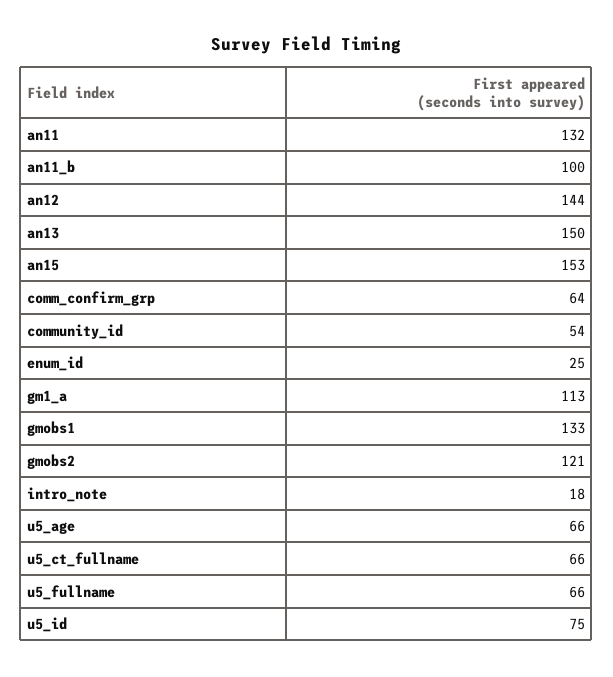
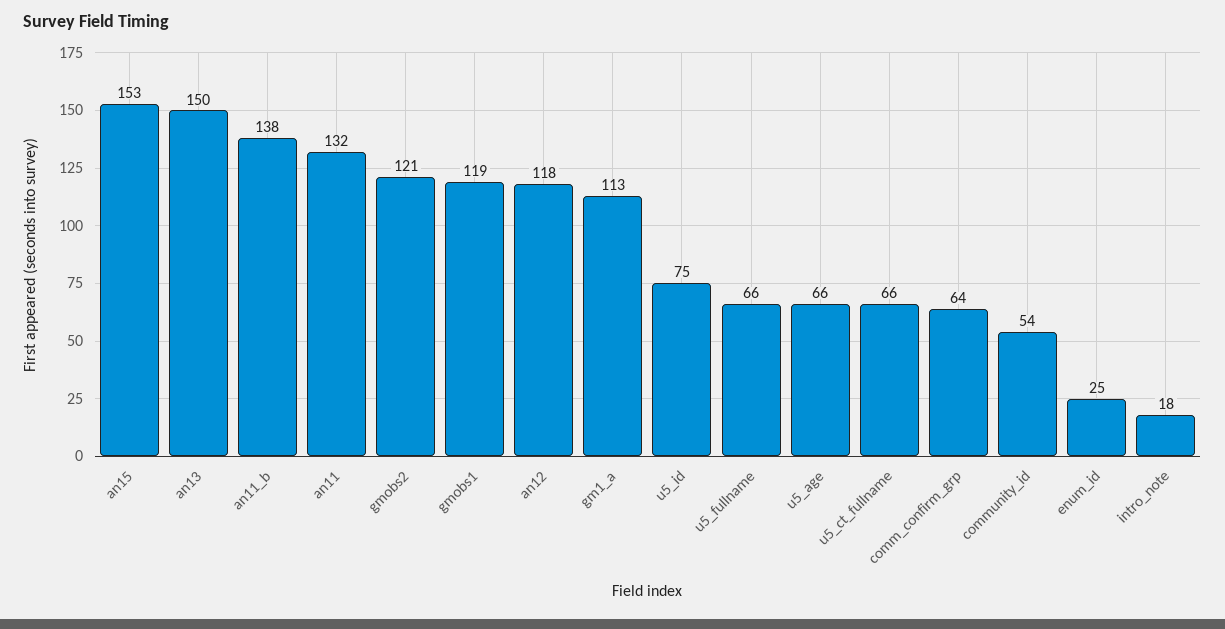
an11_b: 100 -> 138
an12: 144 -> 118
gmobs1: 133 -> 119

